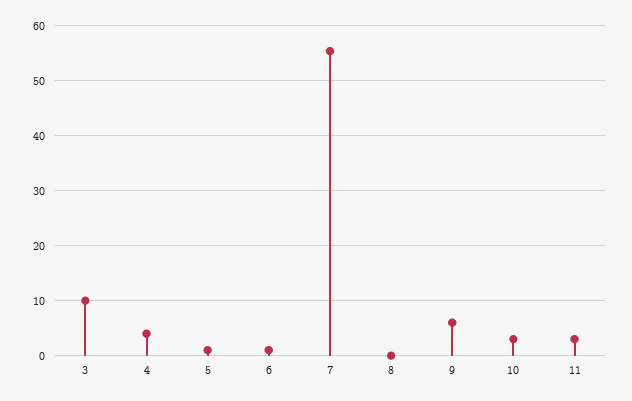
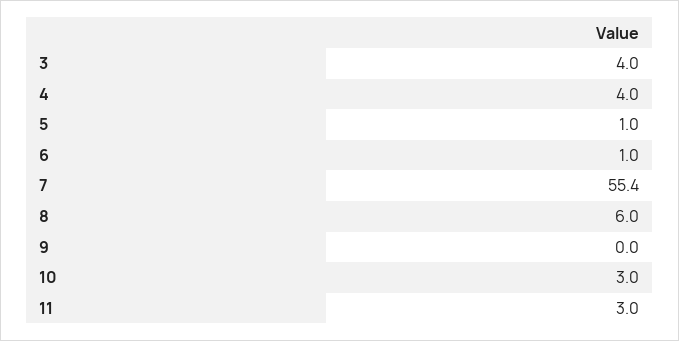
3: 10 -> 4
8: 0 -> 6
9: 6 -> 0

